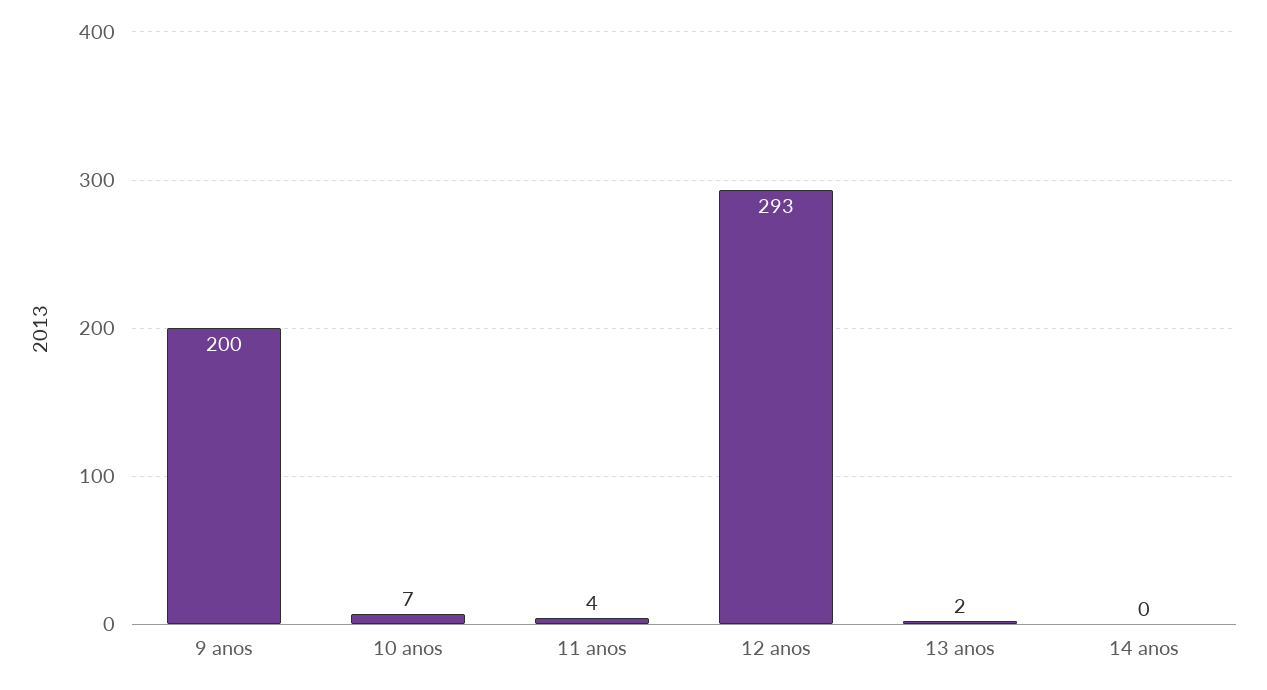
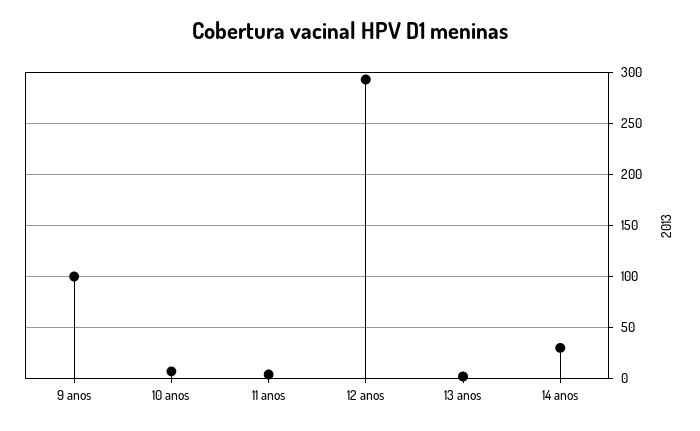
9 anos: 200 -> 100
14 anos: 0 -> 30

